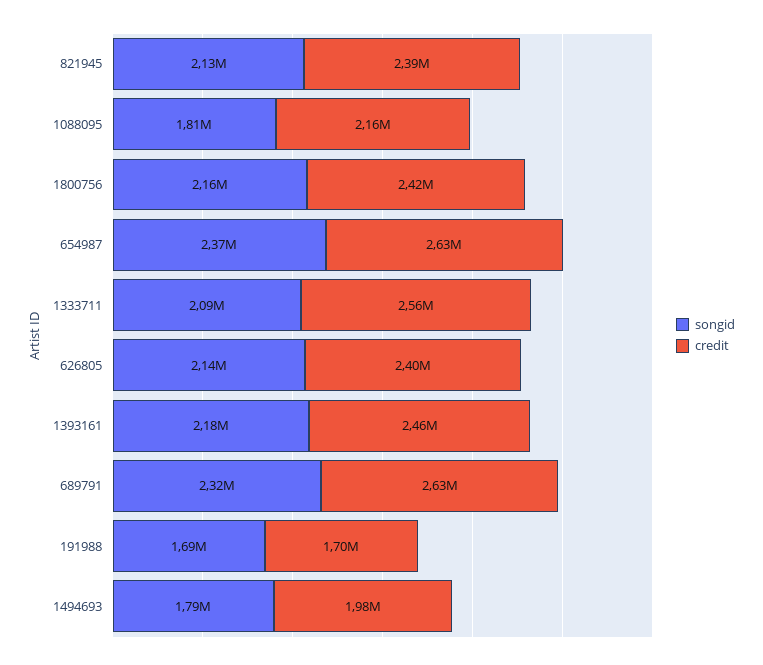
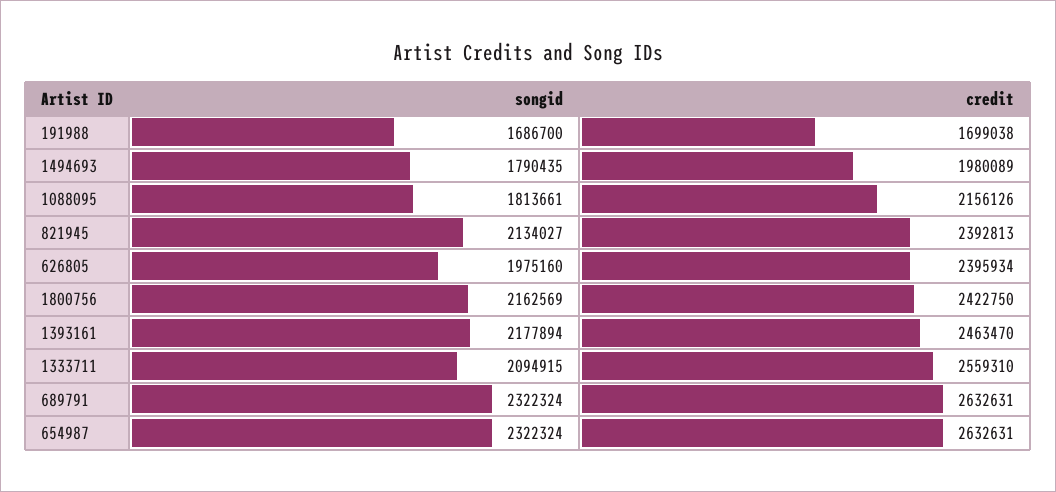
songid, 654987: 2370000 -> 2322324
songid, 626805: 2140000 -> 1975160

